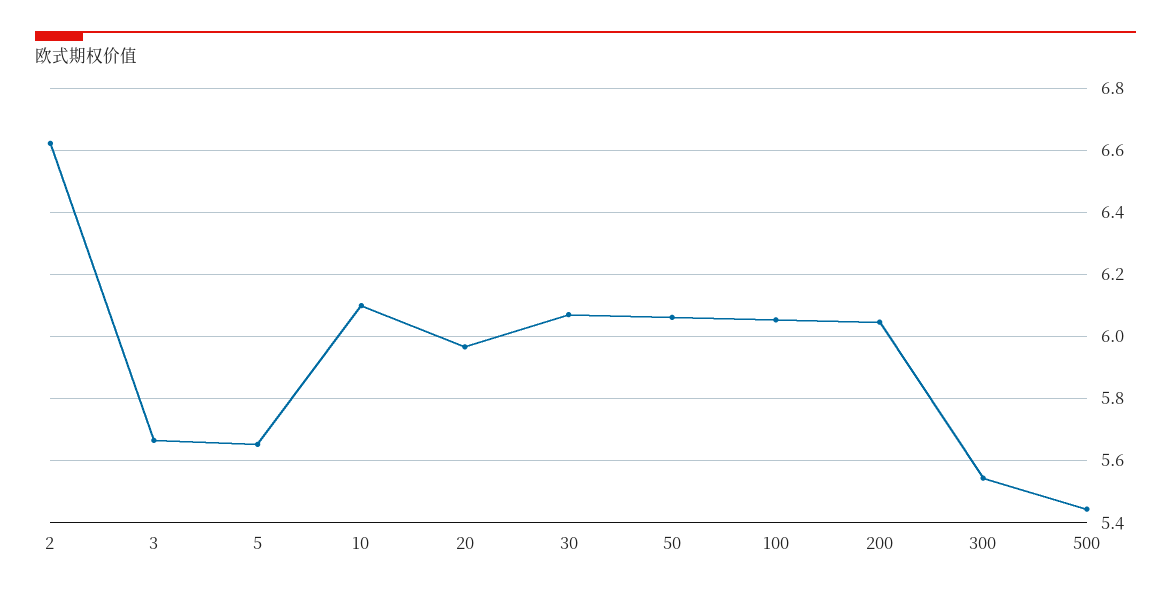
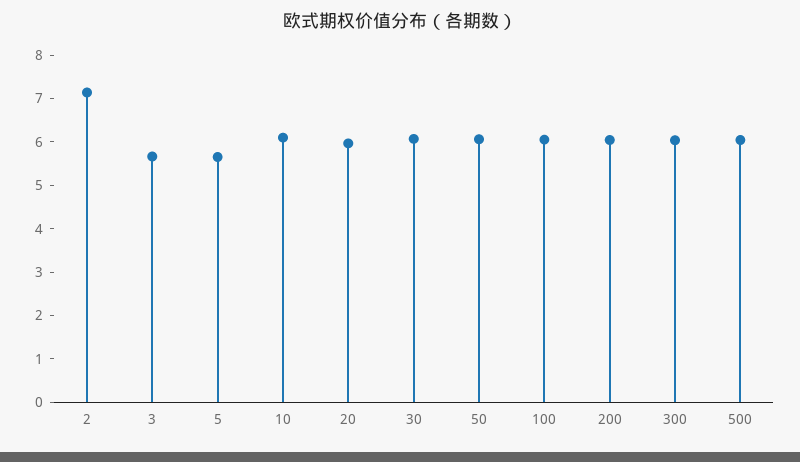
2: 6.62 -> 7.2
300: 5.54 -> 6
500: 5.44 -> 6

